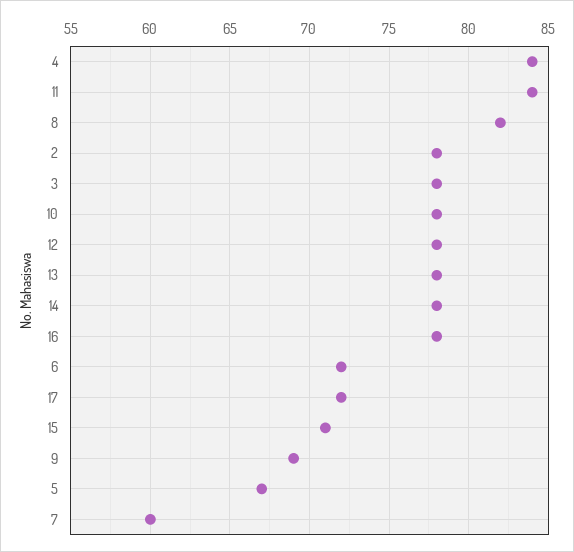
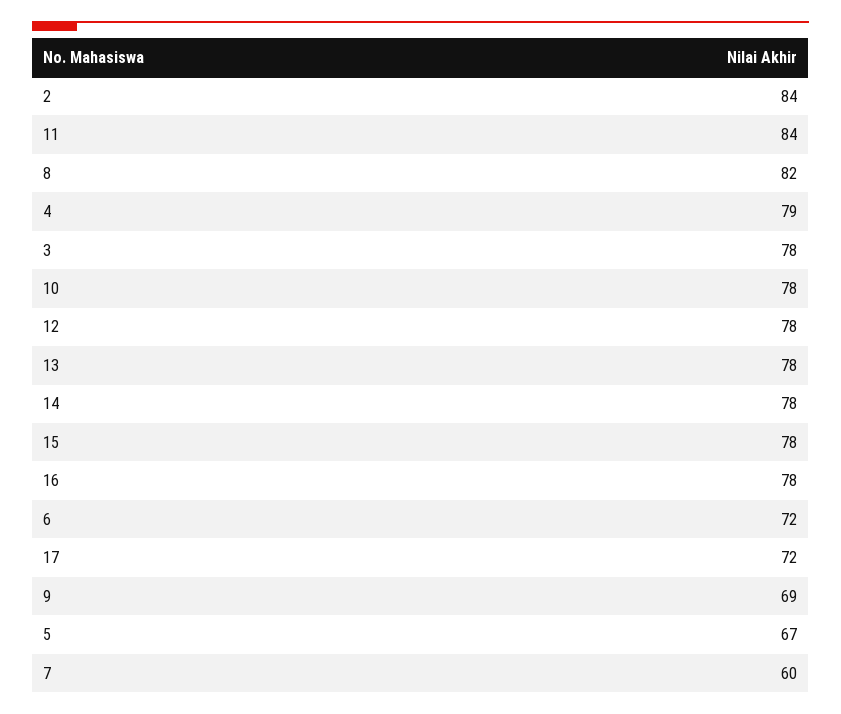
4: 84 -> 79
2: 78 -> 84
15: 71 -> 78

